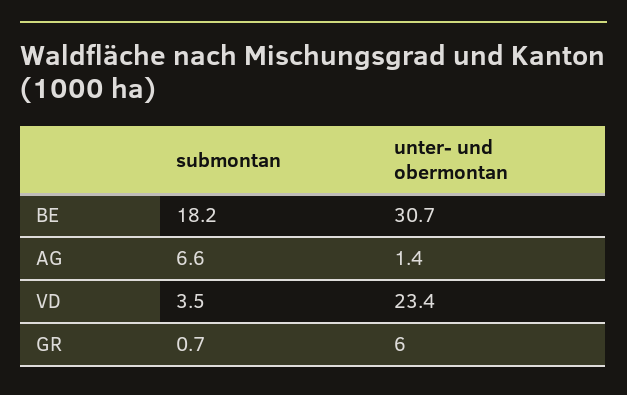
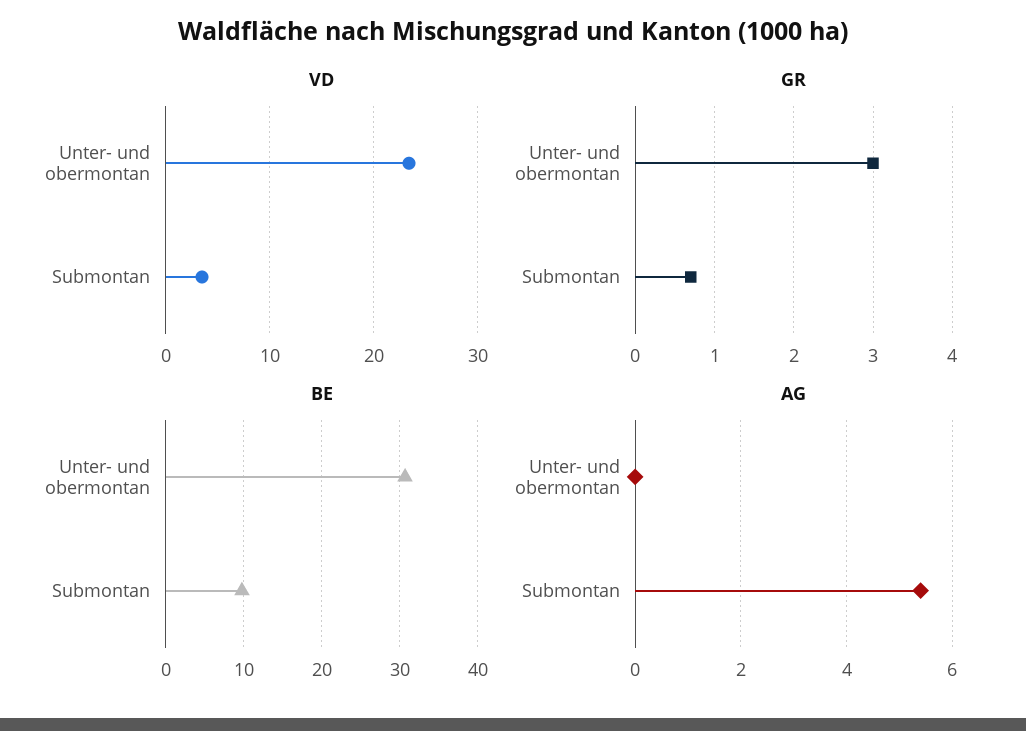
BE, submontan: 18.2 -> 10
AG, submontan: 6.6 -> 5.5
AG, unter- und obermontan: 1.4 -> 0
GR, unter- und obermontan: 6 -> 3

